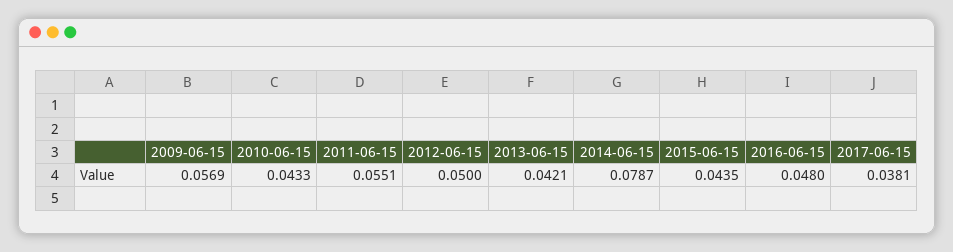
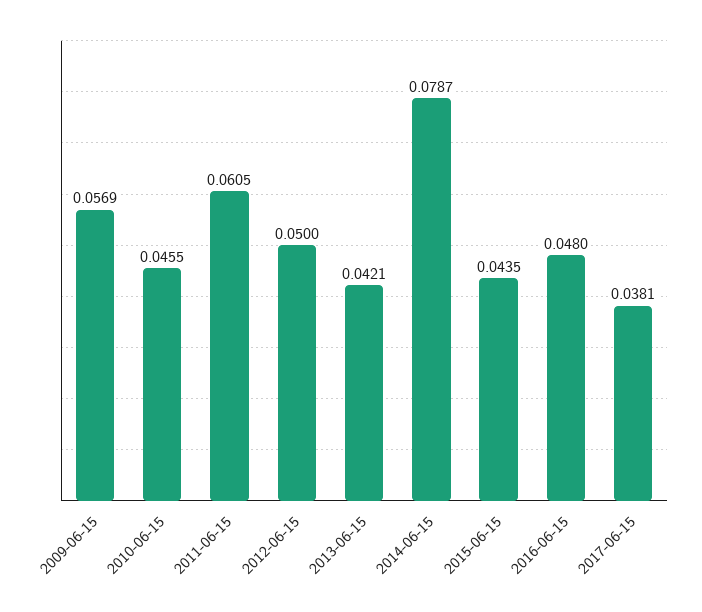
2010-06-15: 0.0433 -> 0.0455
2011-06-15: 0.0551 -> 0.0605

